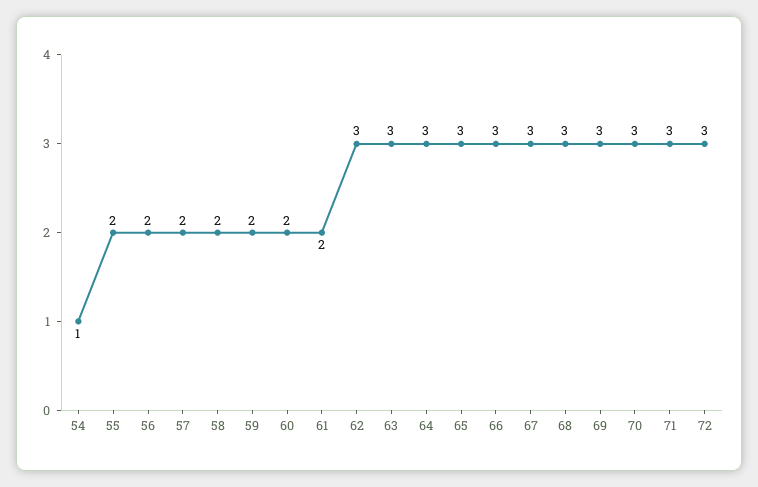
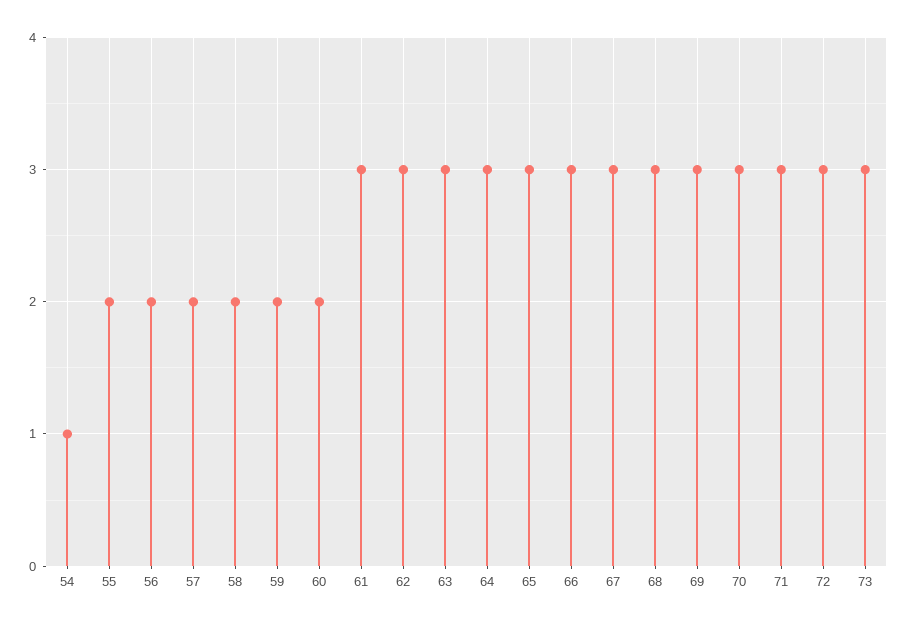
61: 2 -> 3
73: none -> 3

